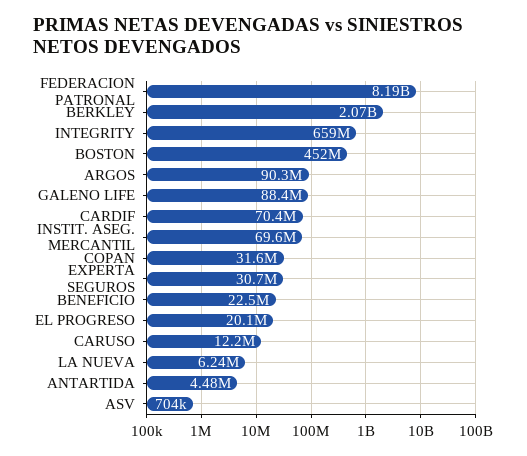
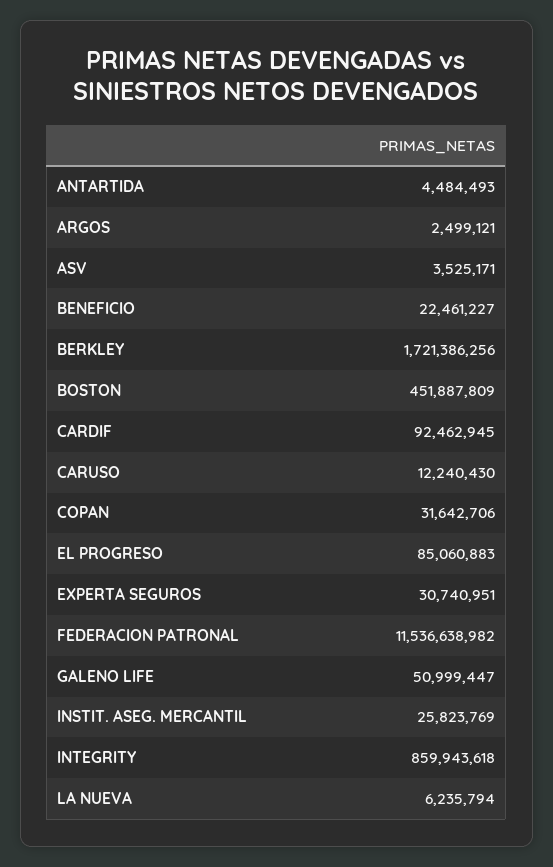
FEDERACION PATRONAL: 8190000000 -> 11536638982
BERKLEY: 2070000000 -> 1721386256
INTEGRITY: 659000000 -> 859943618
ARGOS: 90300000 -> 2499121
GALENO LIFE: 88400000 -> 50999447
CARDIF: 70400000 -> 92462945
INSTIT. ASEG. MERCANTIL: 69600000 -> 25823769
EL PROGRESO: 20100000 -> 85060883
ASV: 704000 -> 3525171

